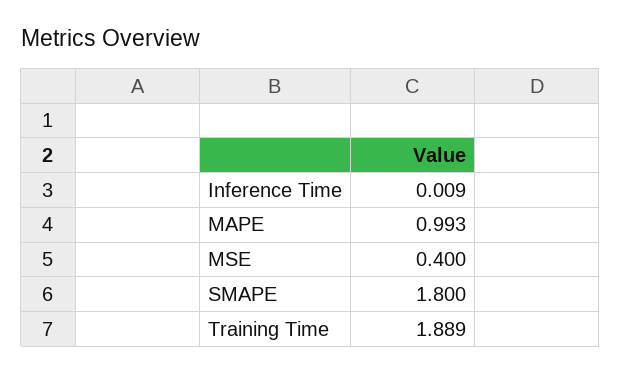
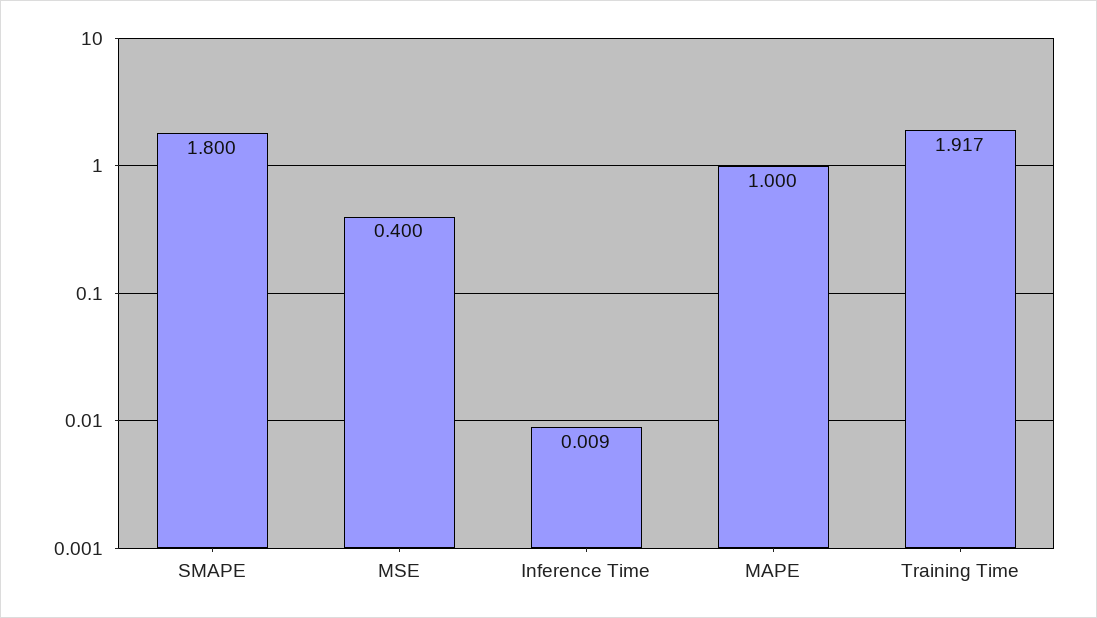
MAPE: 0.993 -> 1
Training Time: 1.889 -> 1.917

